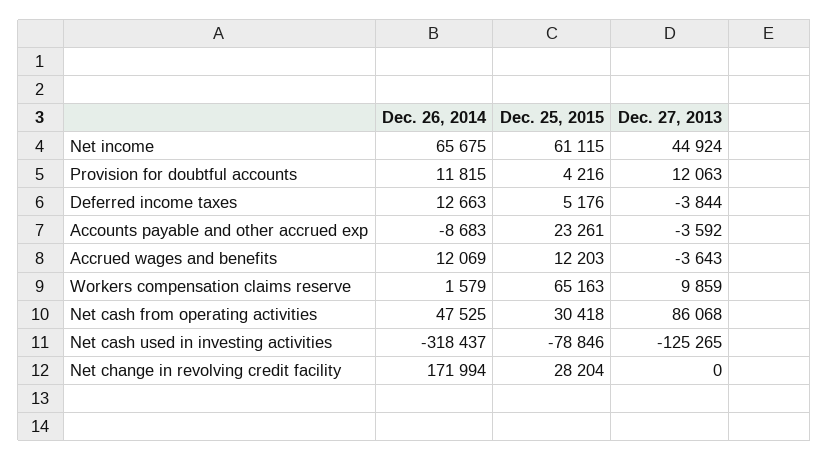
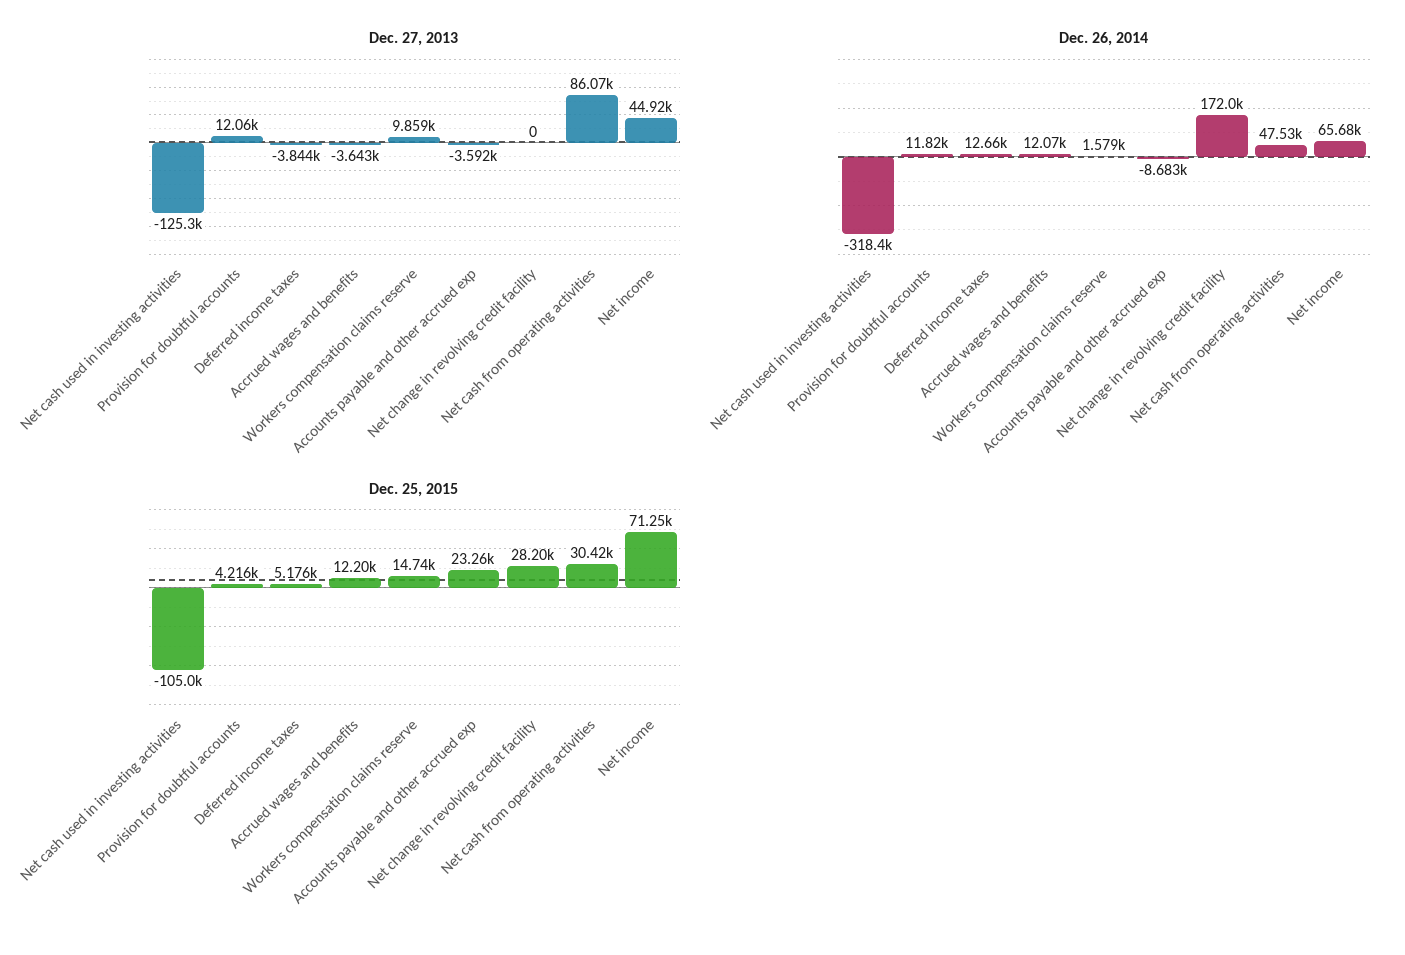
Dec. 25, 2015, Net income: 61115 -> 71250
Dec. 25, 2015, Workers compensation claims reserve: 65163 -> 14740
Dec. 25, 2015, Net cash used in investing activities: -78846 -> -105000

